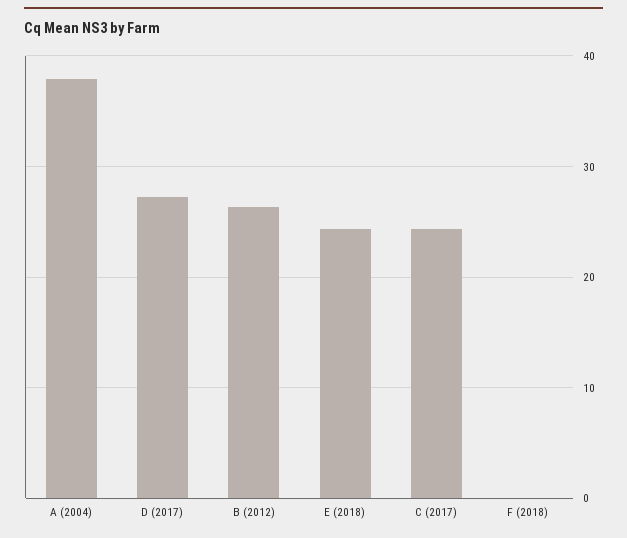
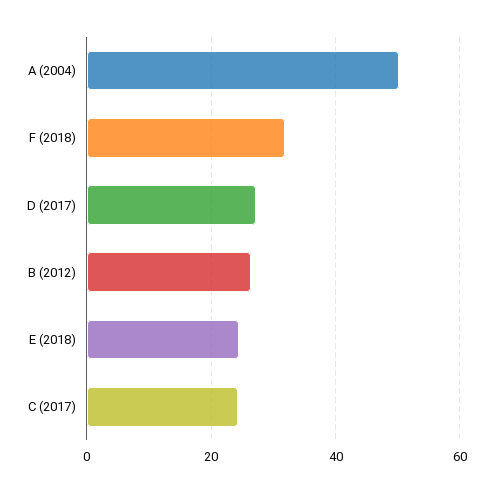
A (2004): 38 -> 50
F (2018): 0 -> 32

